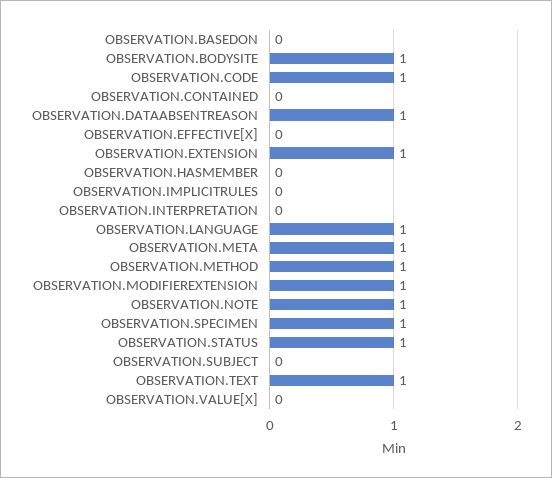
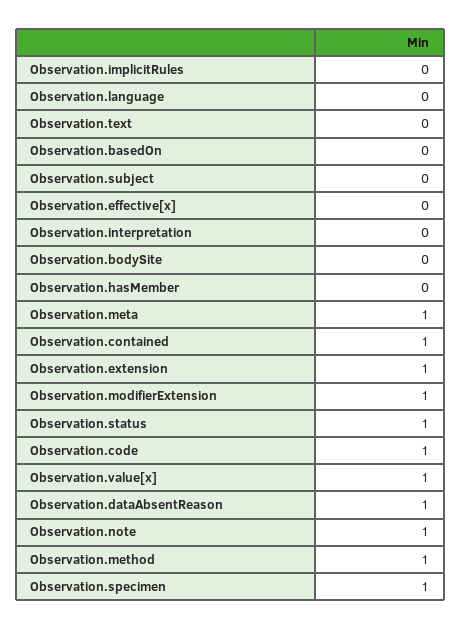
OBSERVATION.BODYSITE: 1 -> 0
OBSERVATION.CONTAINED: 0 -> 1
OBSERVATION.LANGUAGE: 1 -> 0
OBSERVATION.TEXT: 1 -> 0
OBSERVATION.VALUE[X]: 0 -> 1

